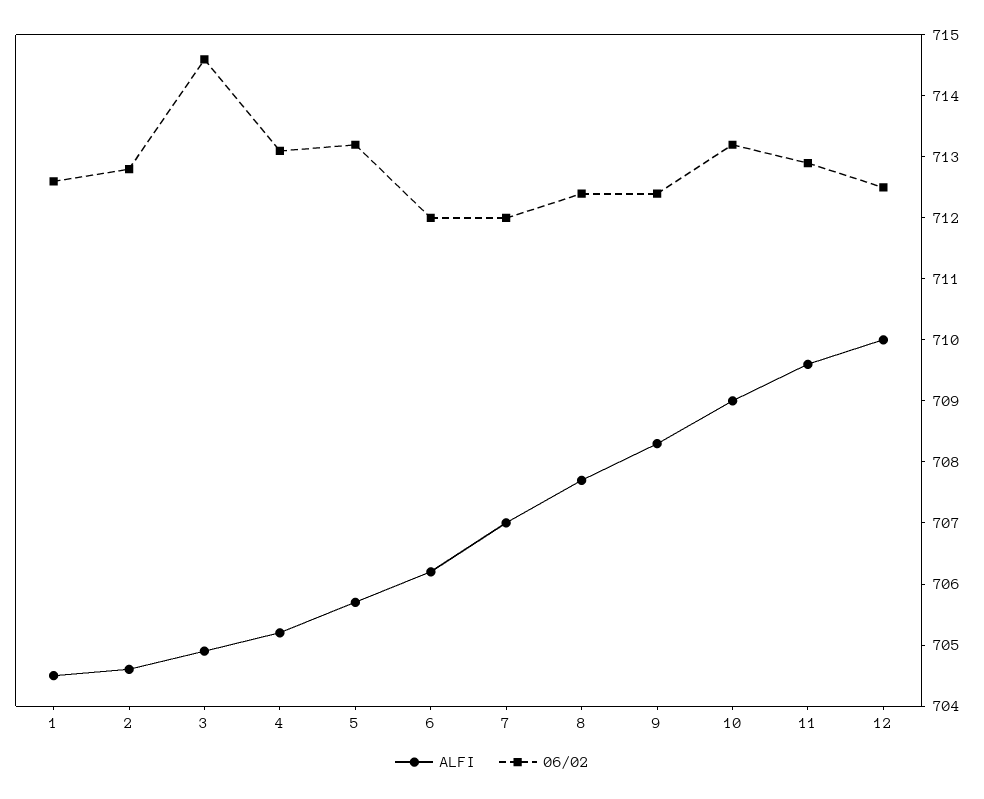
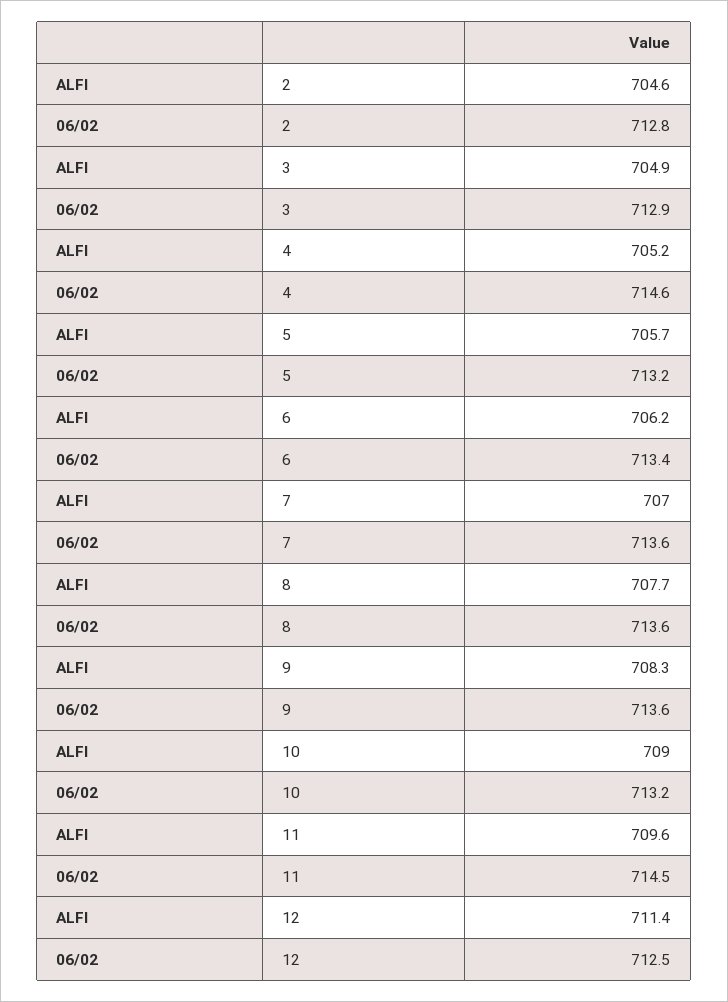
ALFI, 1: 704.5 -> none
06/02, 1: 712.5 -> none
06/02, 3: 714.5 -> 712.9
06/02, 4: 713 -> 714.6
06/02, 6: 712 -> 713.4
06/02, 7: 712 -> 713.6
06/02, 8: 712.5 -> 713.6
06/02, 9: 712.5 -> 713.6
06/02, 11: 713 -> 714.5
ALFI, 12: 710 -> 711.4

